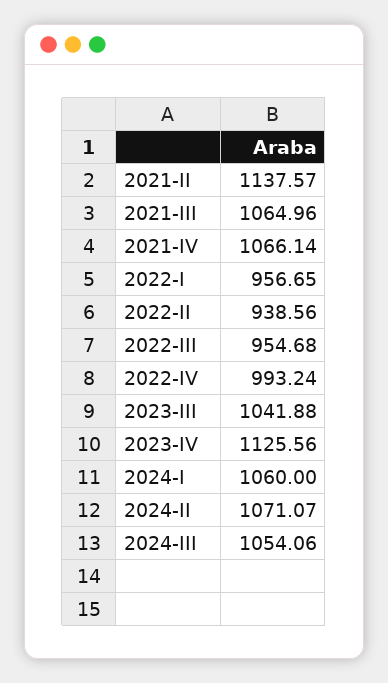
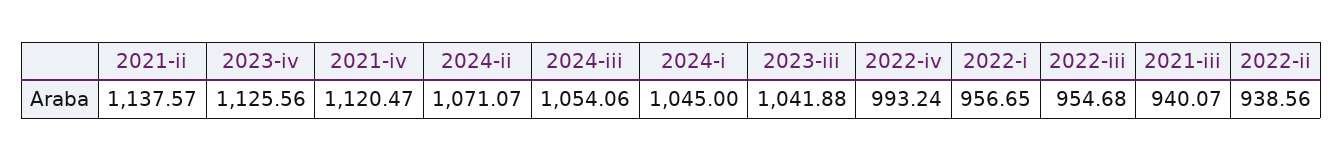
2021-III: 1064.96 -> 940.07
2021-IV: 1066.14 -> 1120.47
2024-I: 1060 -> 1045

